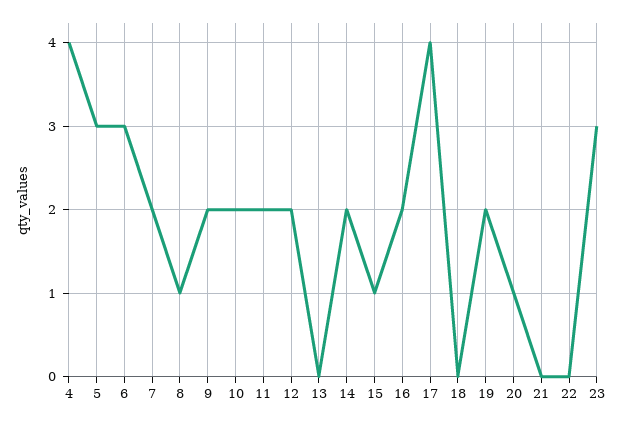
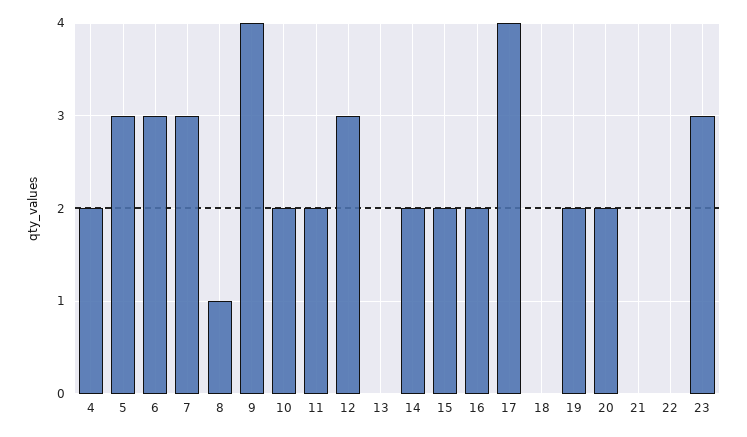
4: 4 -> 2
7: 2 -> 3
9: 2 -> 4
12: 2 -> 3
15: 1 -> 2
20: 1 -> 2

